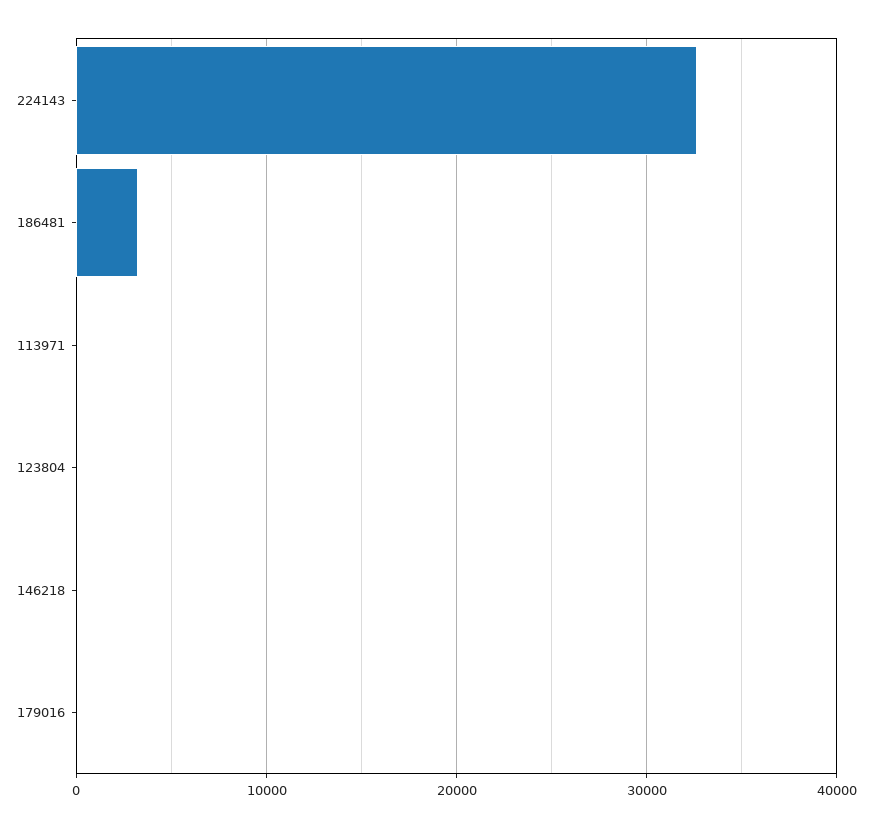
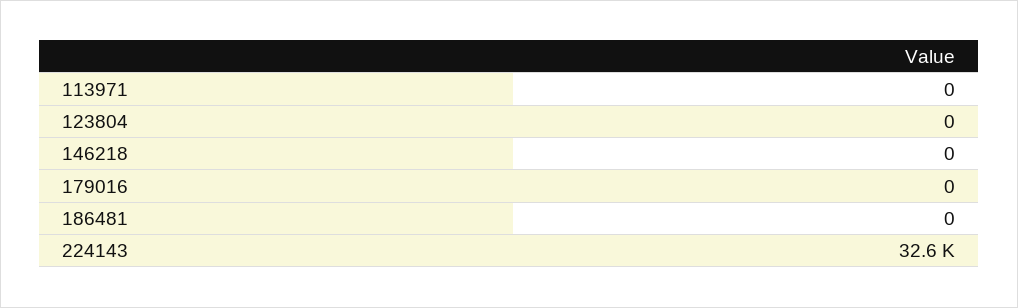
186481: 3000 -> 0

